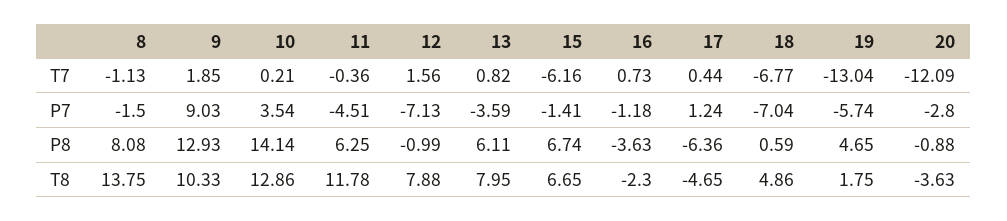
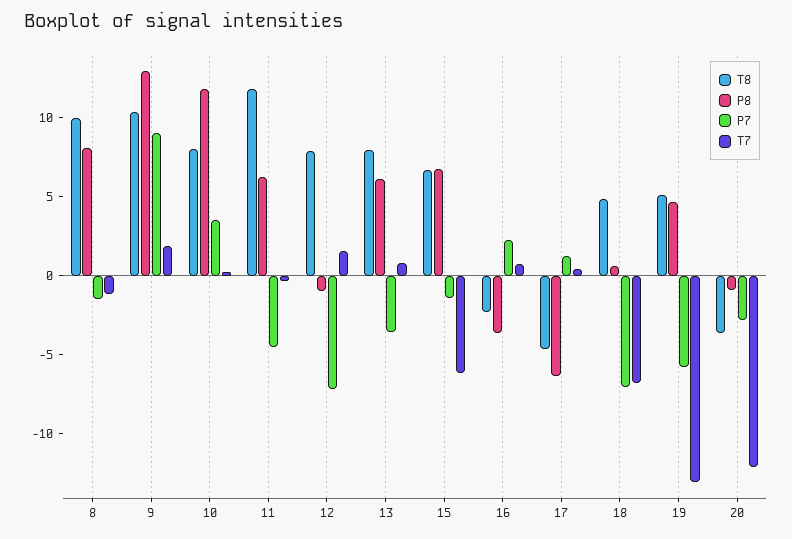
P7, 16: -1.18 -> 2
P8, 10: 14.14 -> 12
T8, 8: 13.75 -> 10
T8, 10: 12.86 -> 8
T8, 19: 1.75 -> 5

